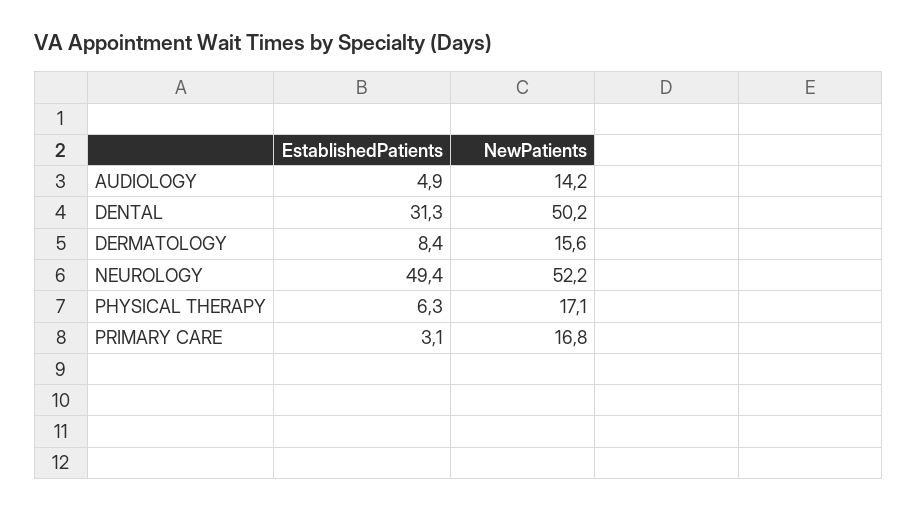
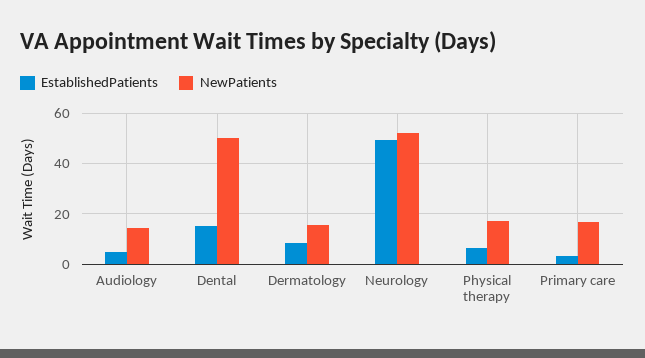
EstablishedPatients, DENTAL: 31.3 -> 15

